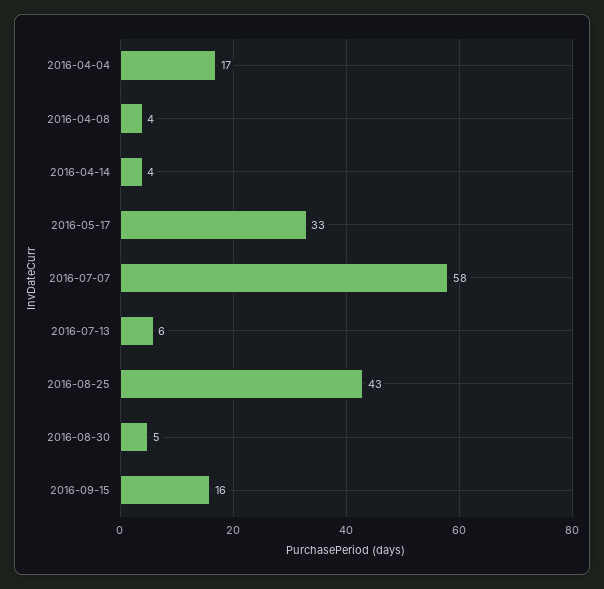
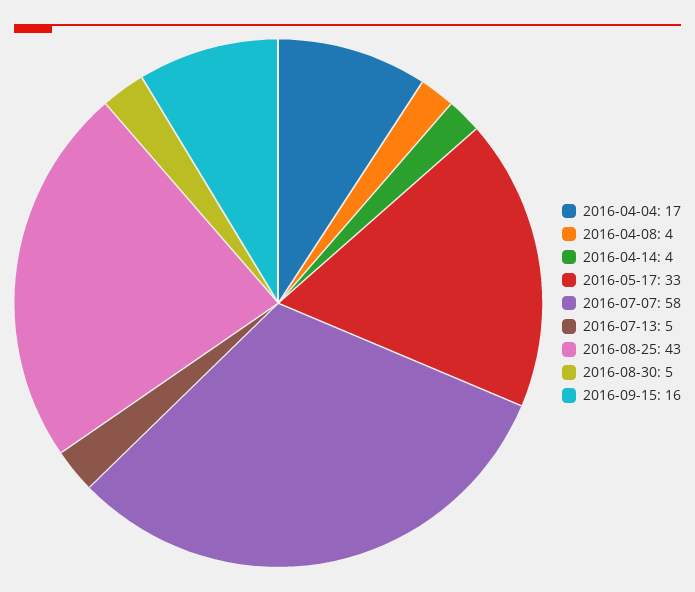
2016-07-13: 6 -> 5

